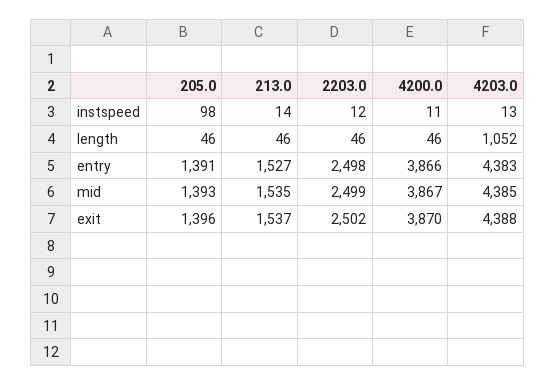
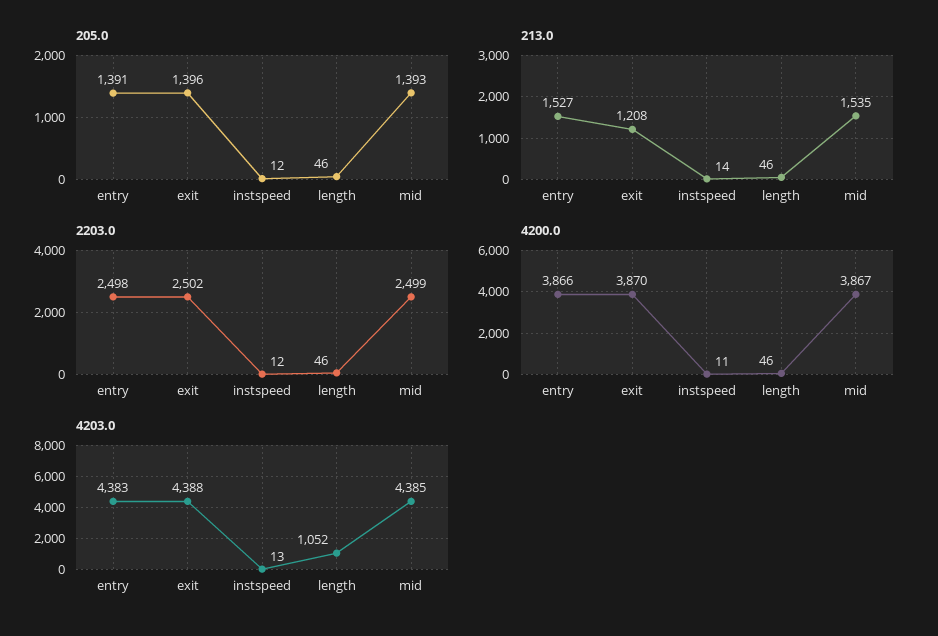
205.0, instspeed: 98 -> 12
213.0, exit: 1537 -> 1208

